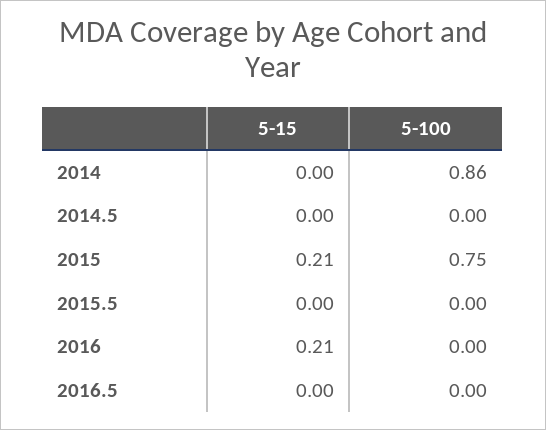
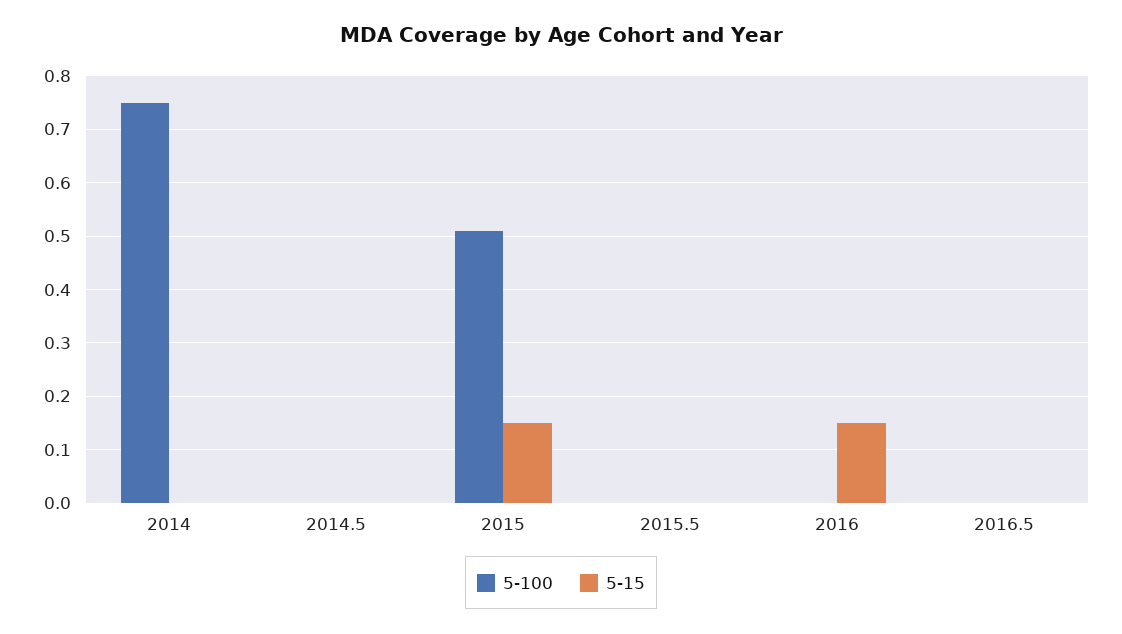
5-100, 2014: 0.86 -> 0.75
5-15, 2015: 0.21 -> 0.15
5-100, 2015: 0.75 -> 0.5
5-15, 2016: 0.21 -> 0.15

